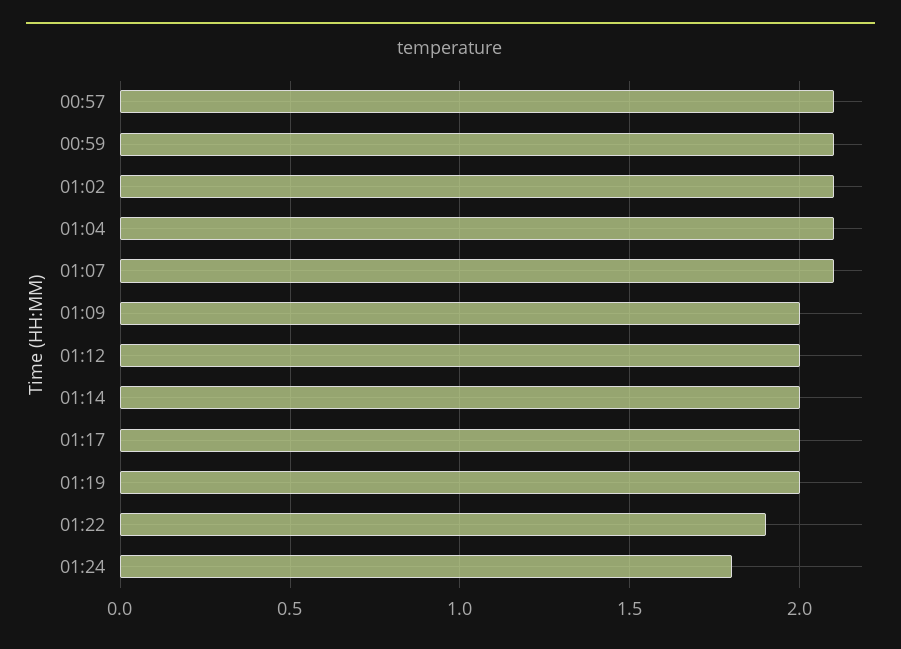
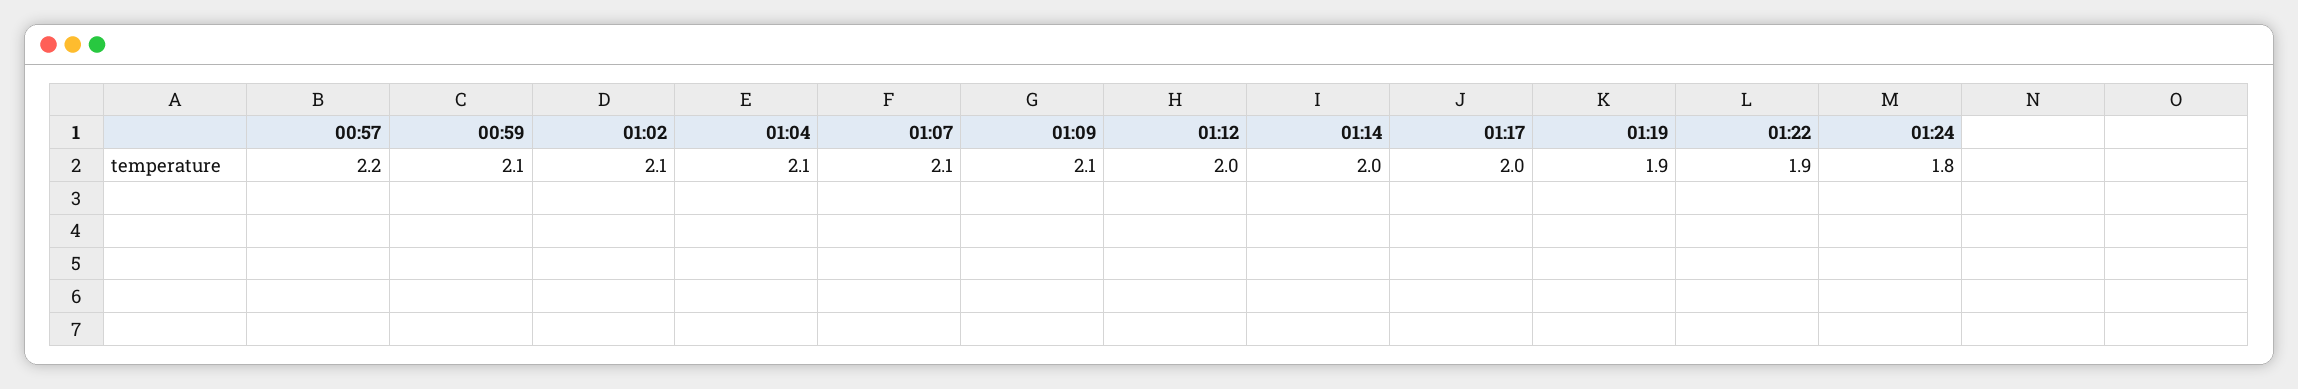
00:57: 2.1 -> 2.2
01:09: 2 -> 2.1
01:19: 2 -> 1.9

